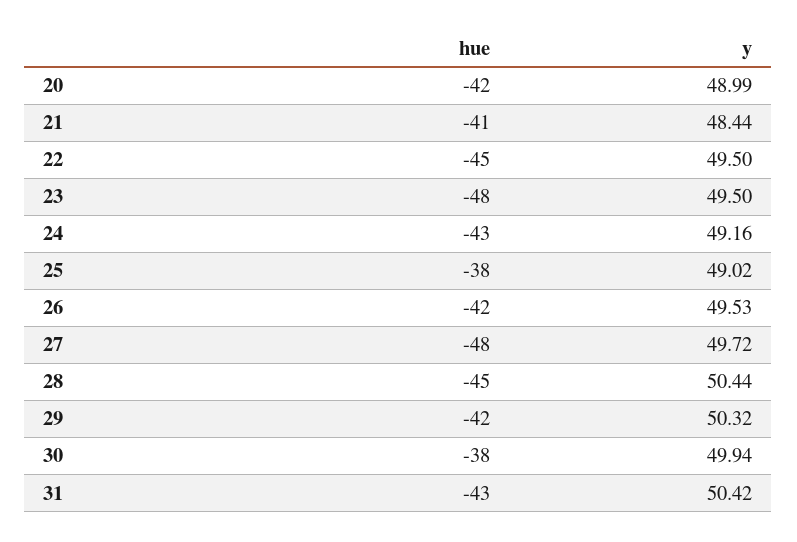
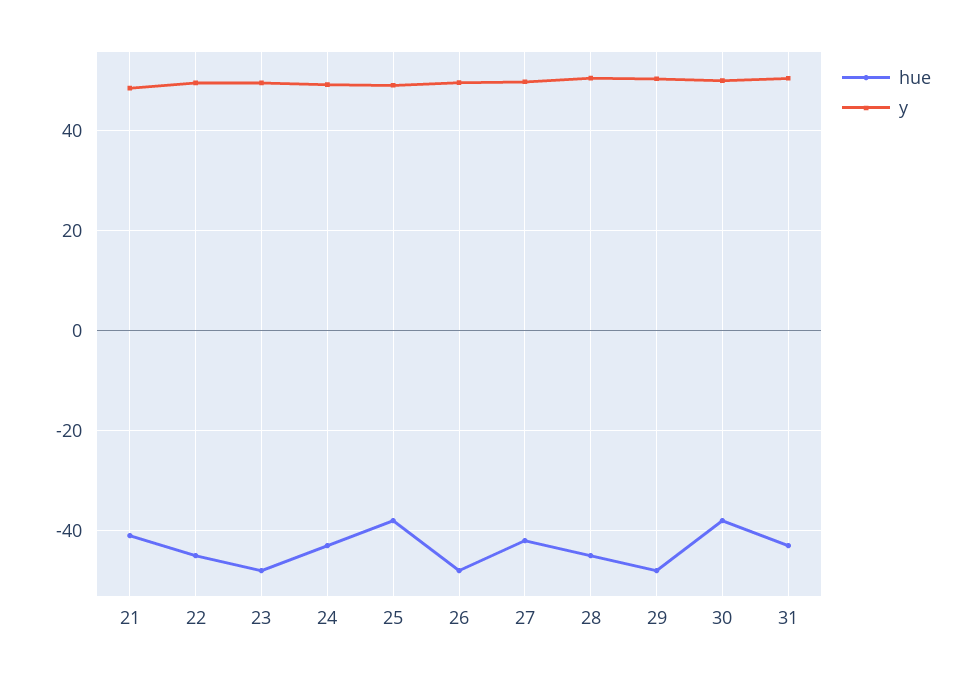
hue, 20: -42 -> none
y, 20: 48.99 -> none
hue, 26: -42 -> -48
hue, 27: -48 -> -42
hue, 29: -42 -> -48

